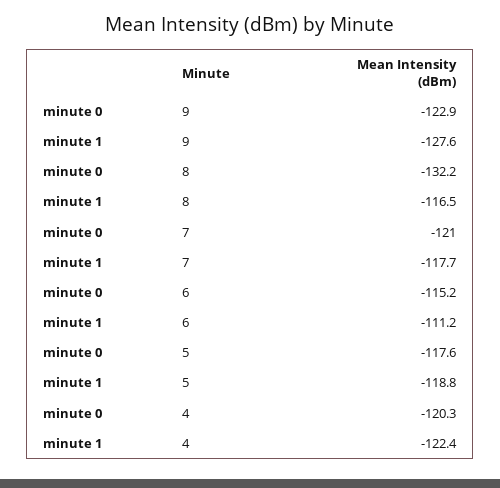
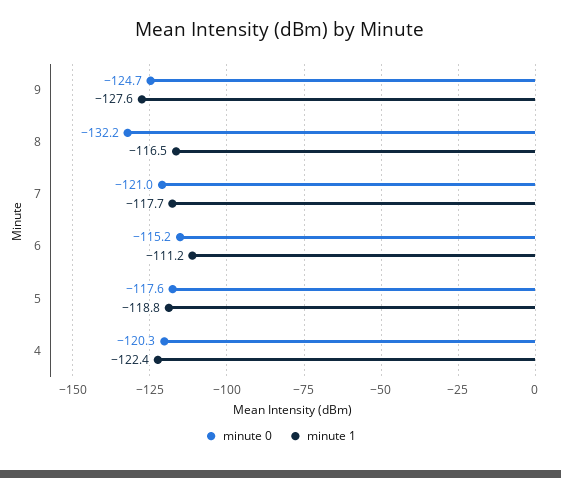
minute 0, 9: -122.9 -> -124.7

